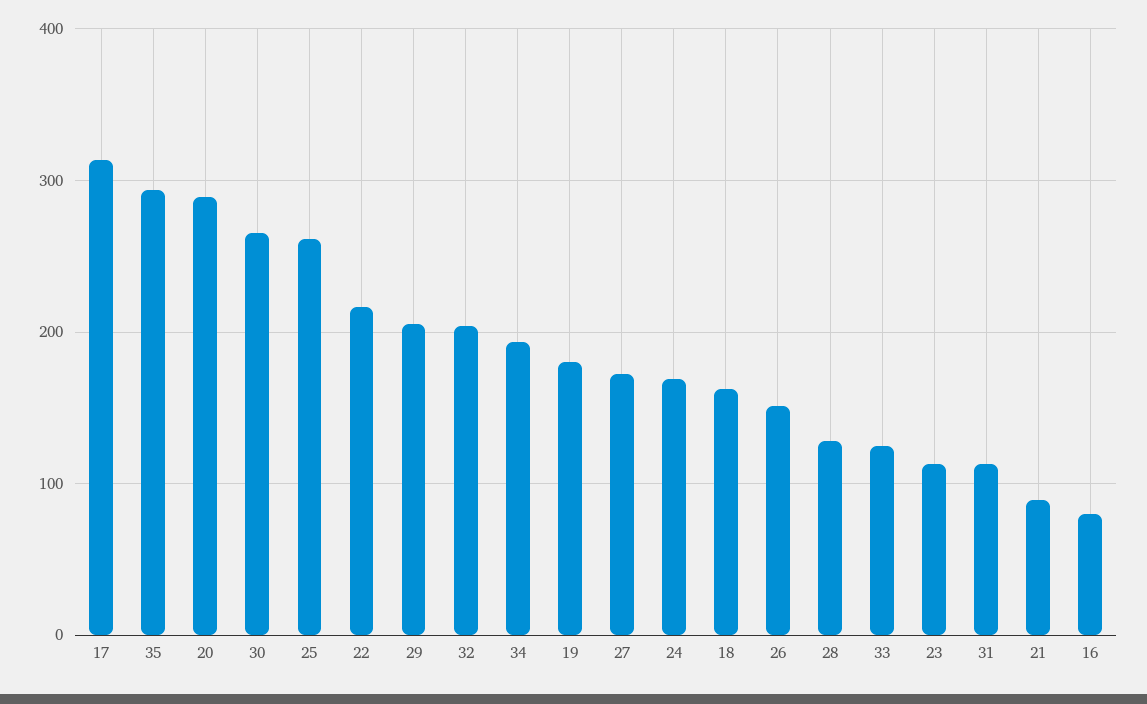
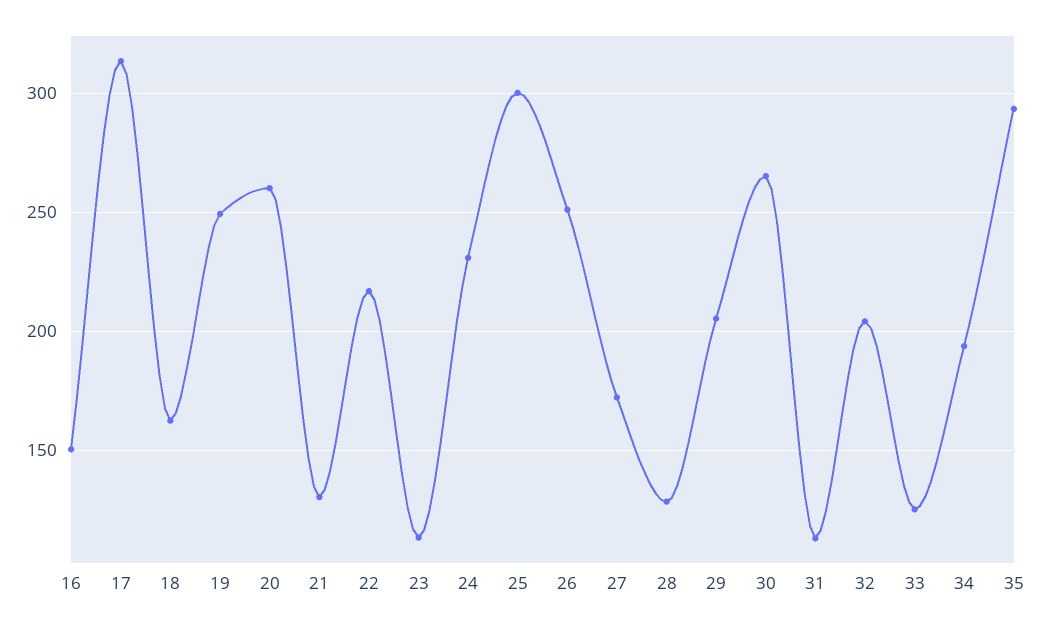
20: 290 -> 260
25: 260 -> 300
19: 180 -> 250
24: 170 -> 230
26: 150 -> 250
21: 90 -> 130
16: 80 -> 150

